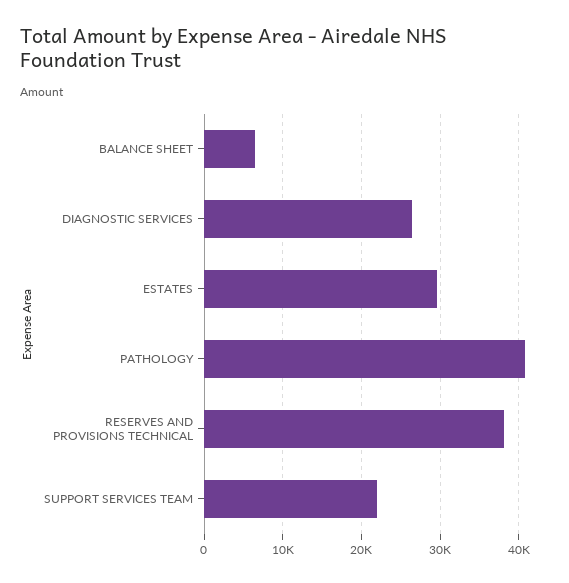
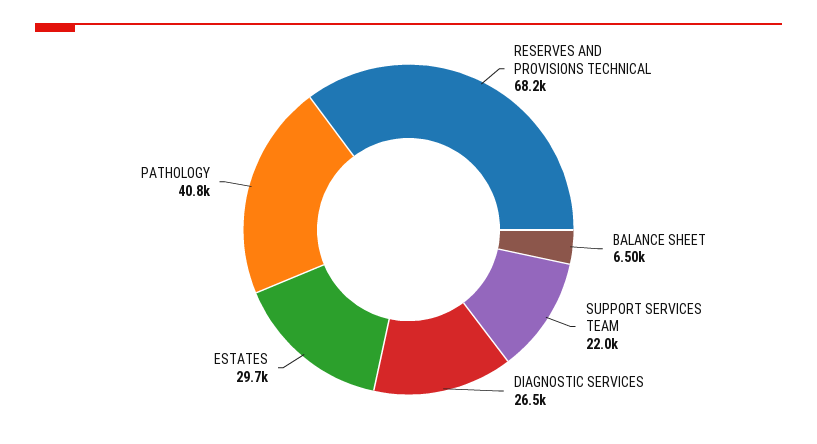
RESERVES AND PROVISIONS TECHNICAL: 38000 -> 68200

